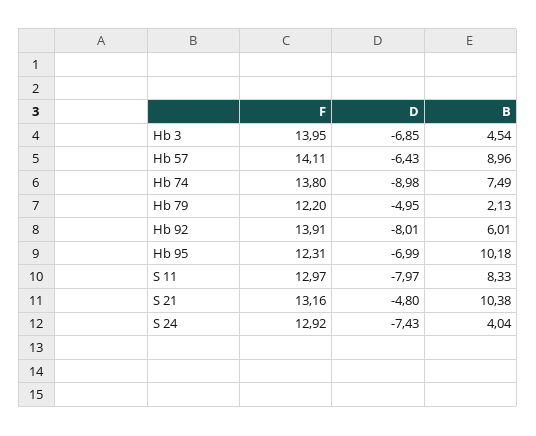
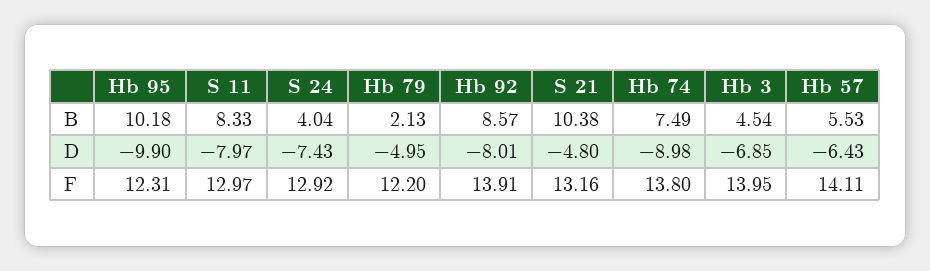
B, Hb 57: 8.96 -> 5.53
B, Hb 92: 6.01 -> 8.57
D, Hb 95: -6.99 -> -9.9

